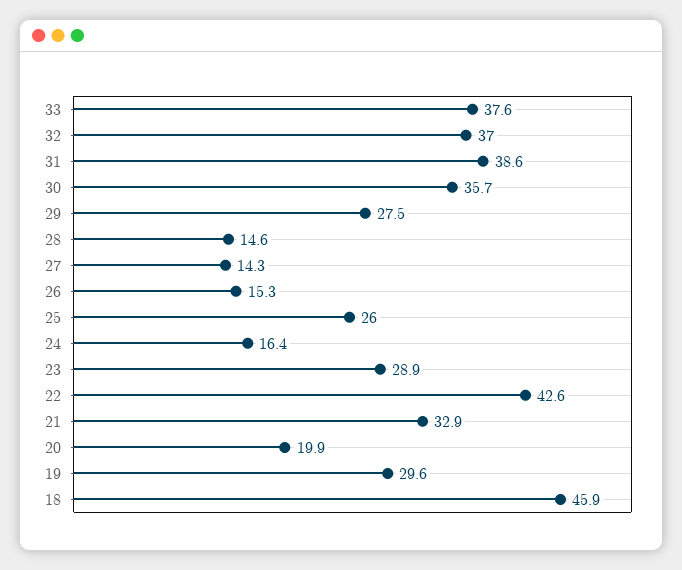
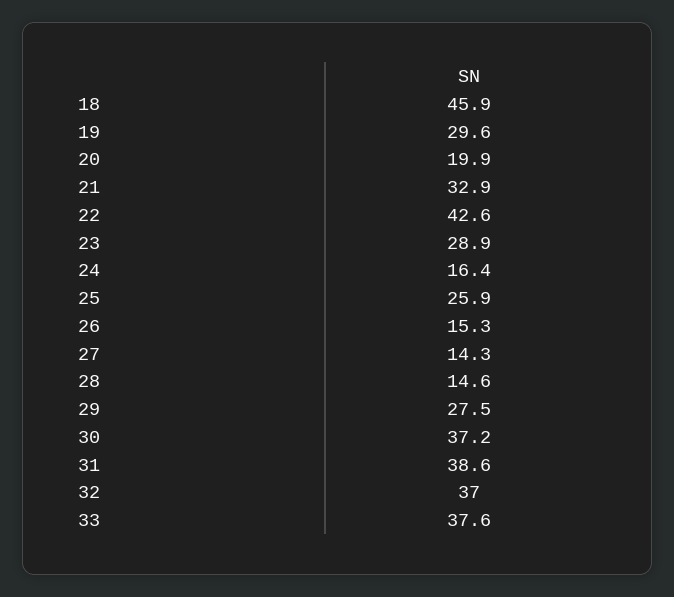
30: 35.7 -> 37.2
25: 26 -> 25.9

